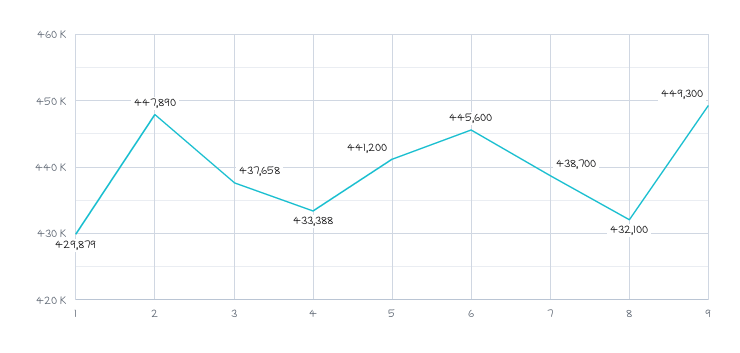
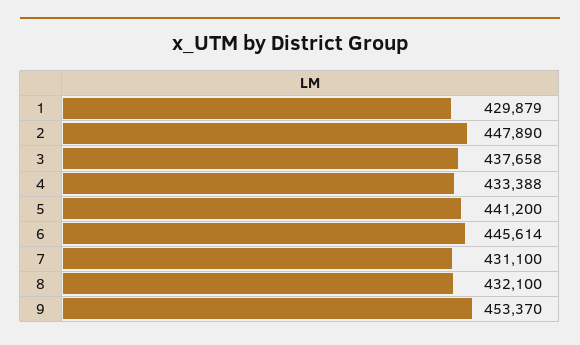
6: 445600 -> 445614
7: 438700 -> 431100
9: 449300 -> 453370

